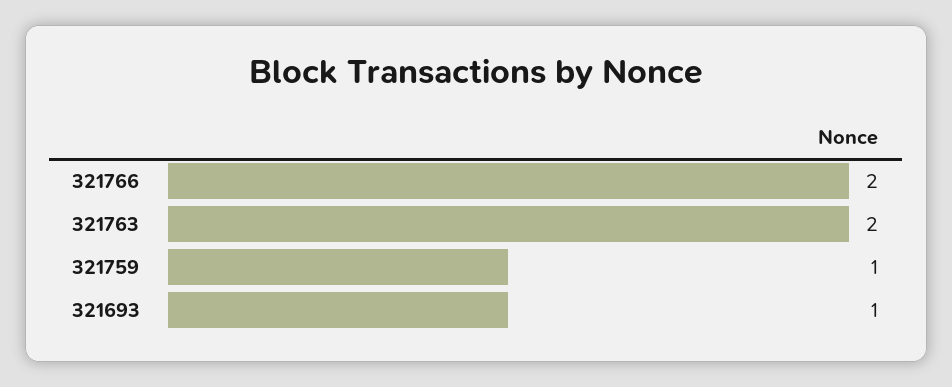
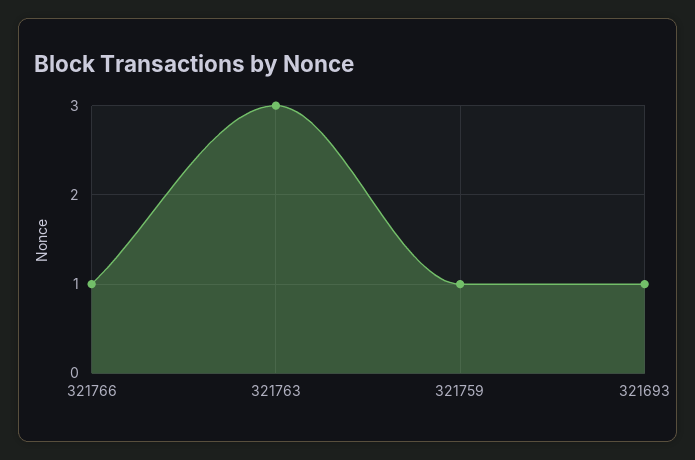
321766: 2 -> 1
321763: 2 -> 3

